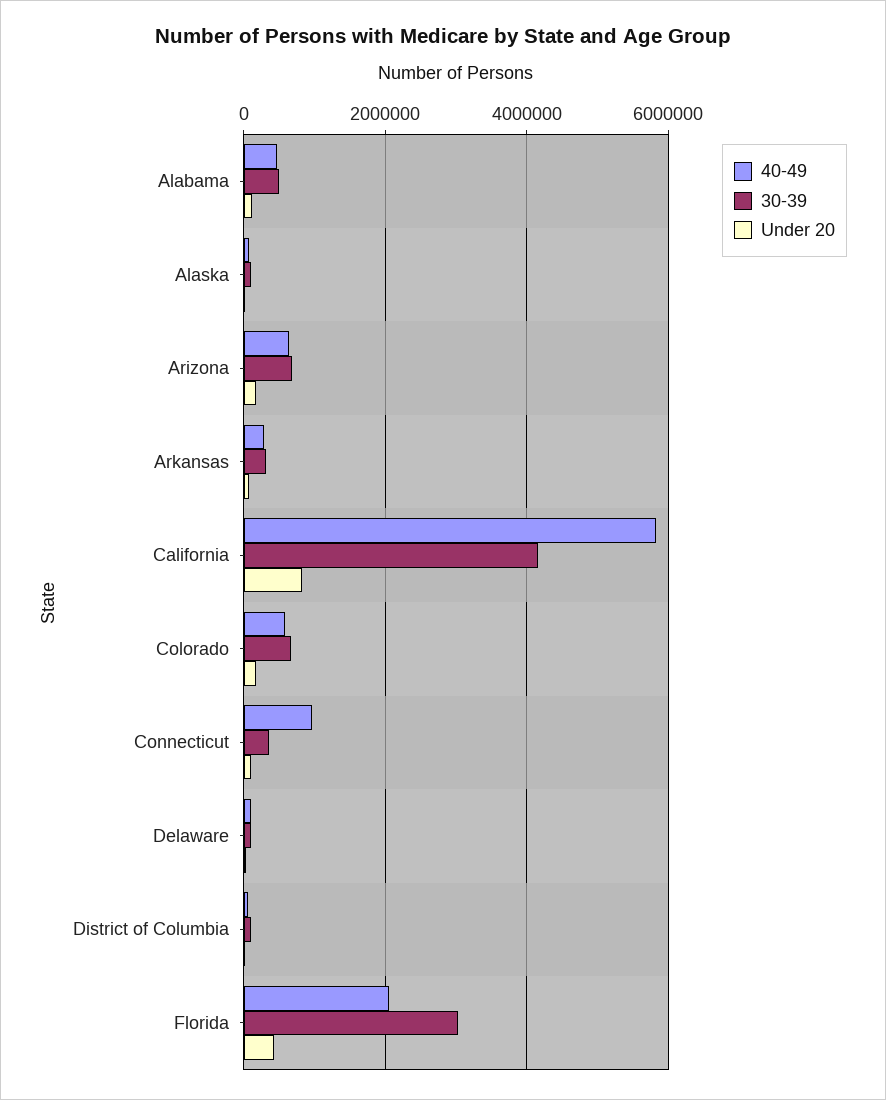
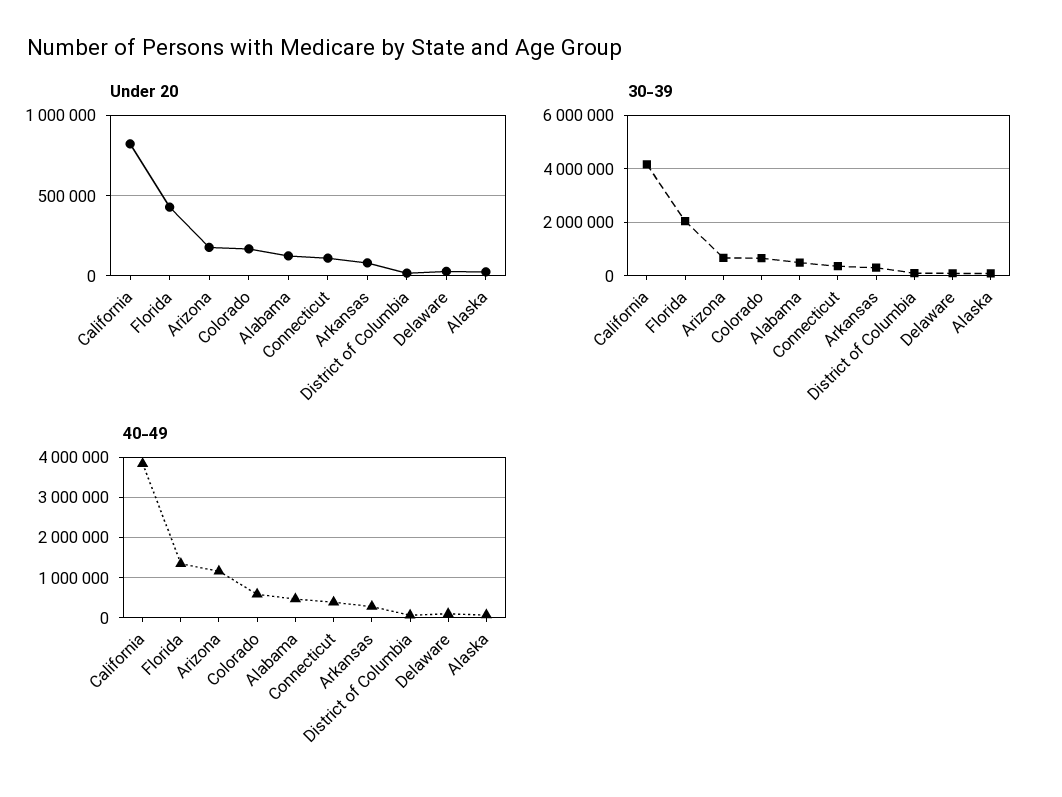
40-49, Arizona: 600000 -> 1200000
40-49, California: 5800000 -> 3800000
40-49, Connecticut: 1000000 -> 400000
40-49, Florida: 2000000 -> 1400000
30-39, Florida: 3000000 -> 2000000

